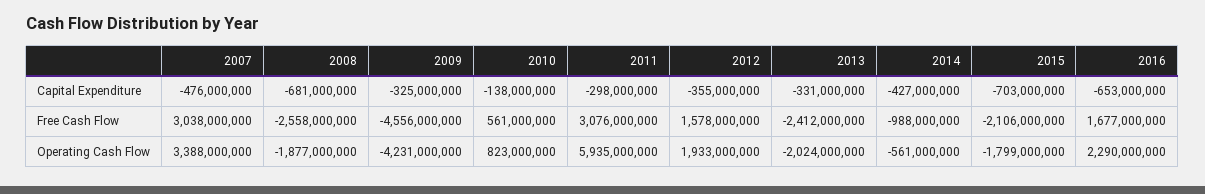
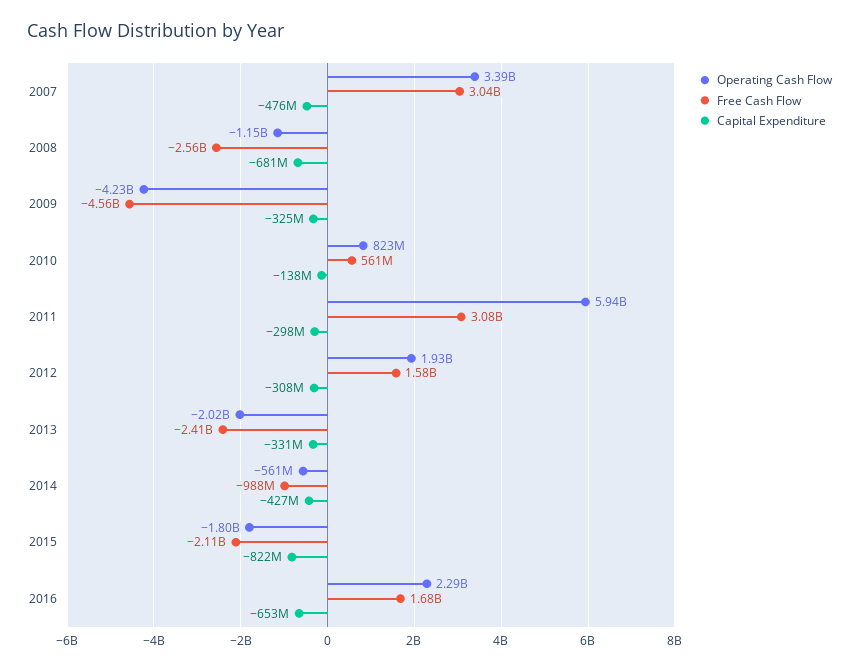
Capital Expenditure, 2012: -355000000 -> -308000000
Capital Expenditure, 2015: -703000000 -> -822000000
Operating Cash Flow, 2008: -1877000000 -> -1150000000

